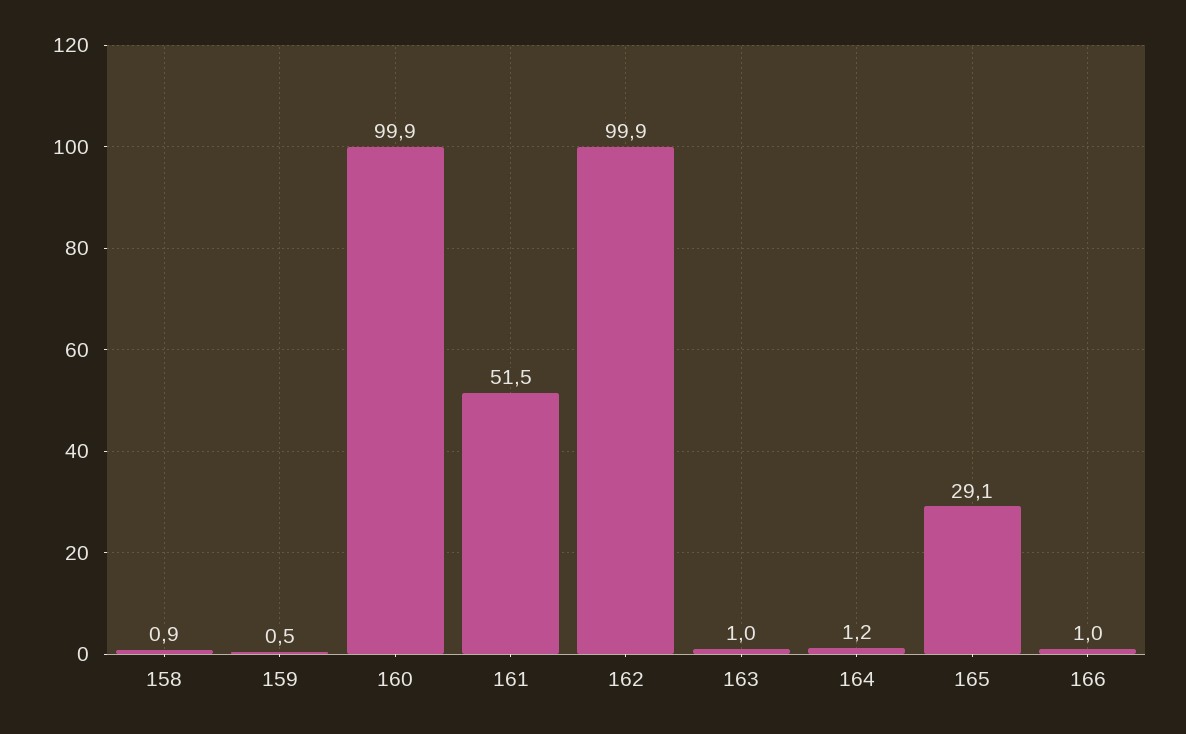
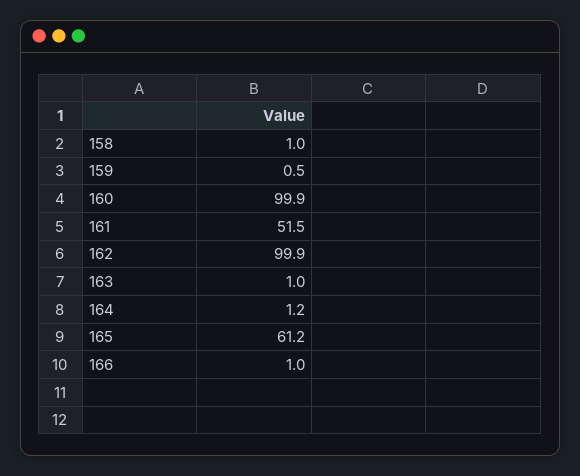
158: 0.9 -> 1
165: 29.1 -> 61.2

